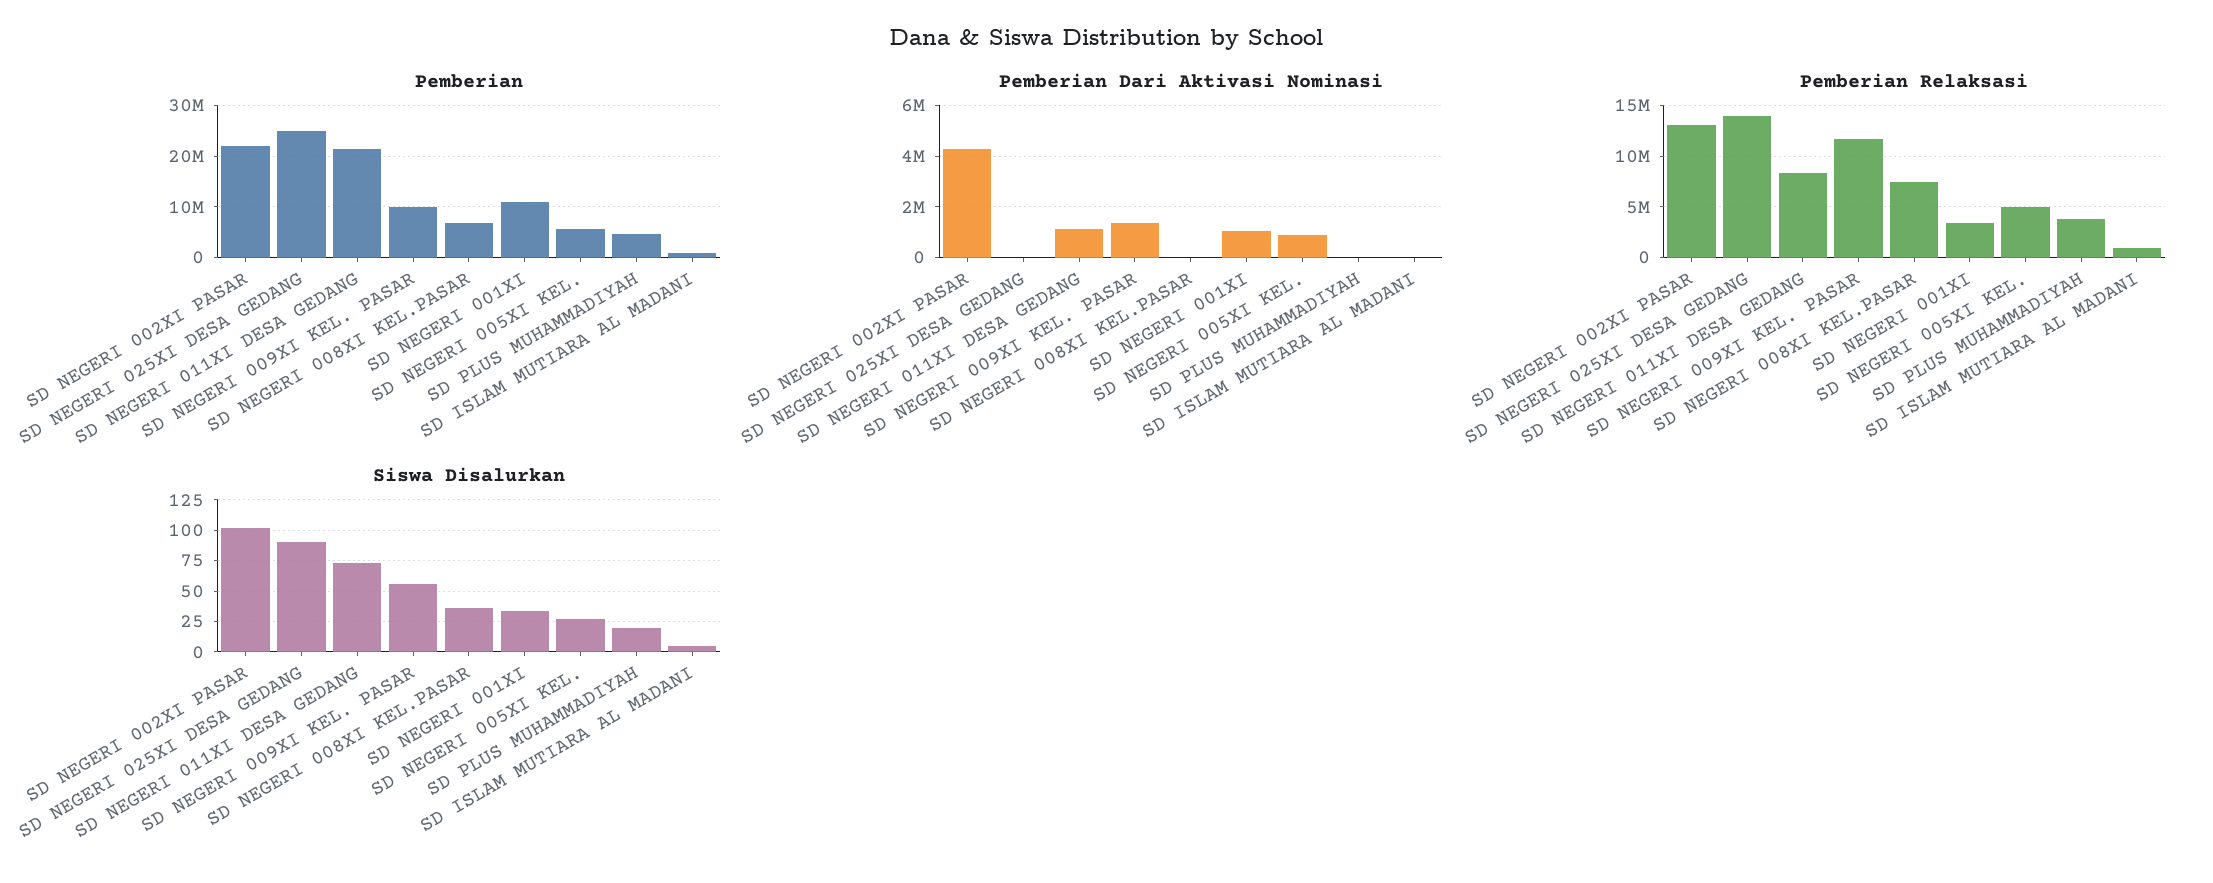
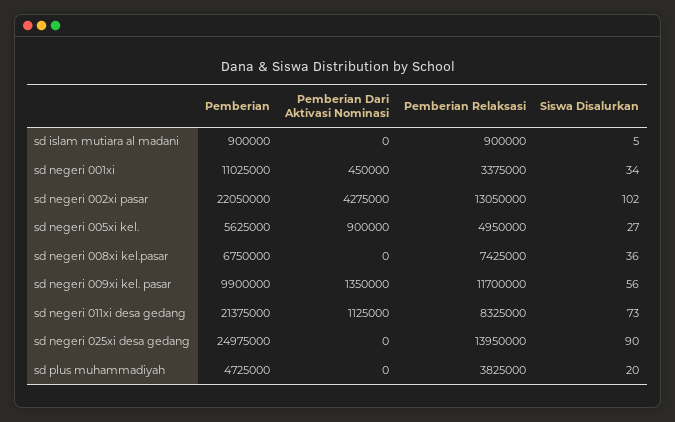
Pemberian Dari Aktivasi Nominasi, SD NEGERI 001XI: 1000000 -> 450000

